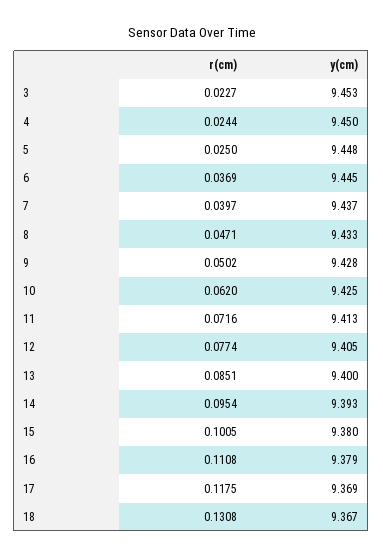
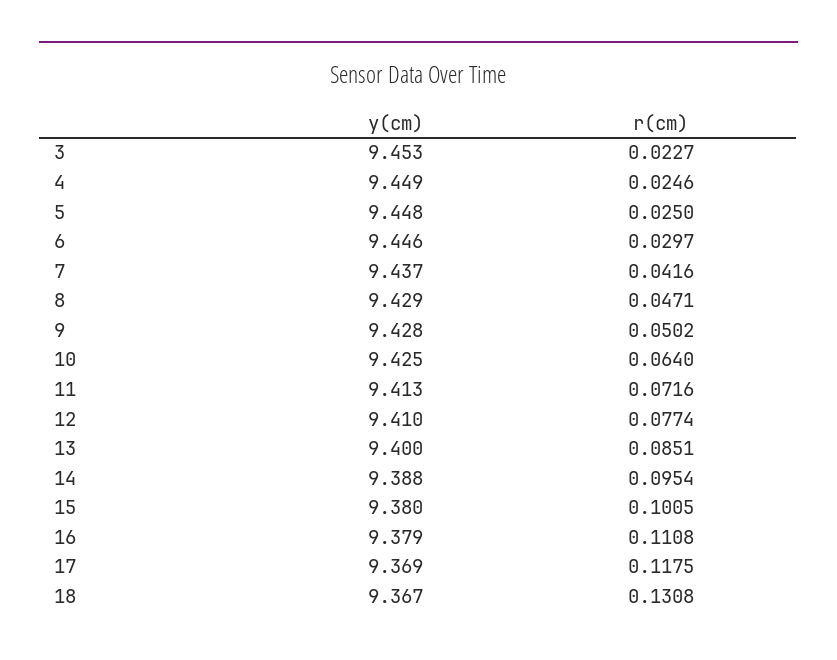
r(cm), 4: 0.0244 -> 0.0246
y(cm), 4: 9.45 -> 9.449
r(cm), 6: 0.0369 -> 0.0297
y(cm), 6: 9.445 -> 9.446
r(cm), 7: 0.0397 -> 0.0416
y(cm), 8: 9.433 -> 9.429
r(cm), 10: 0.062 -> 0.064
y(cm), 12: 9.405 -> 9.41
y(cm), 14: 9.393 -> 9.388

